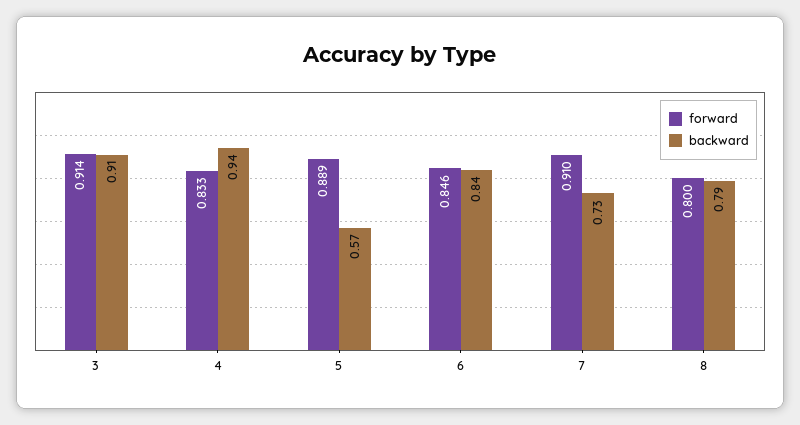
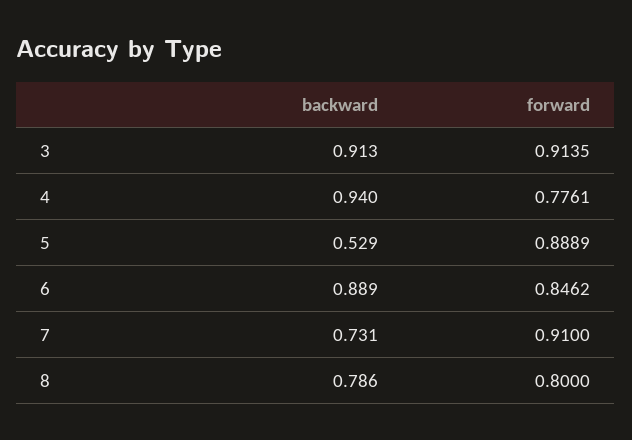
forward, 4: 0.833 -> 0.7761
backward, 5: 0.57 -> 0.529
backward, 6: 0.84 -> 0.889

